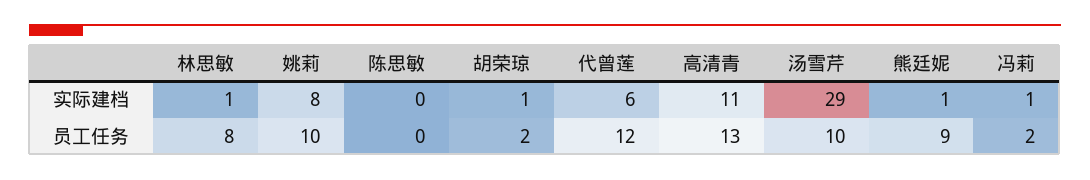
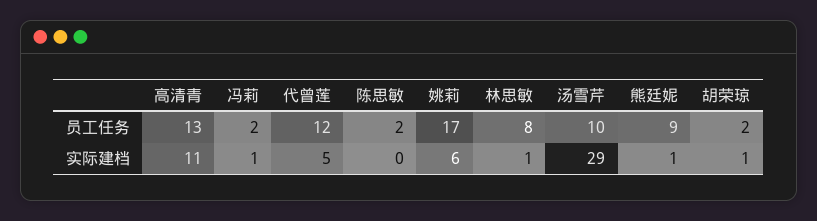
姚莉, 实际建档: 8 -> 6
代曾莲, 实际建档: 6 -> 5
姚莉, 员工任务: 10 -> 17
陈思敏, 员工任务: 0 -> 2

